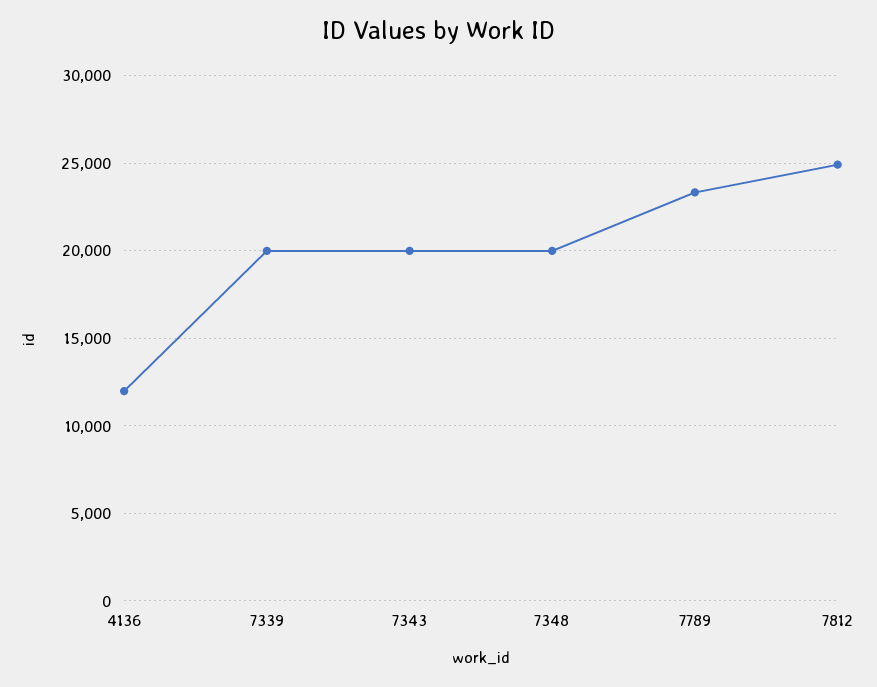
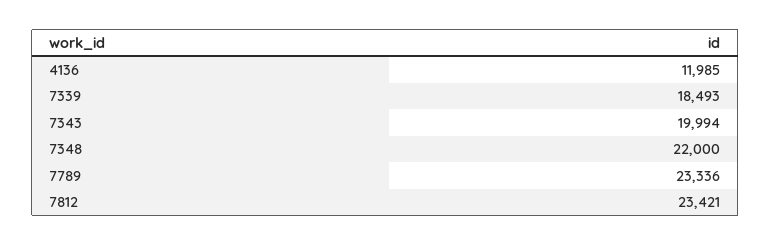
7339: 20000 -> 18493
7348: 20000 -> 22000
7812: 25000 -> 23421

